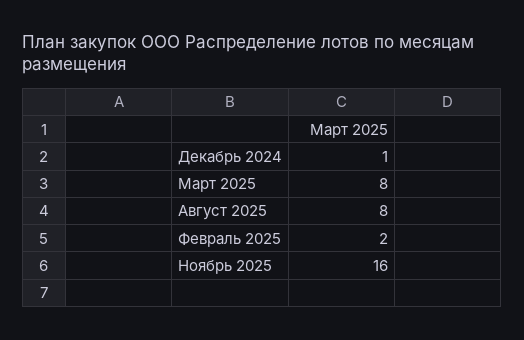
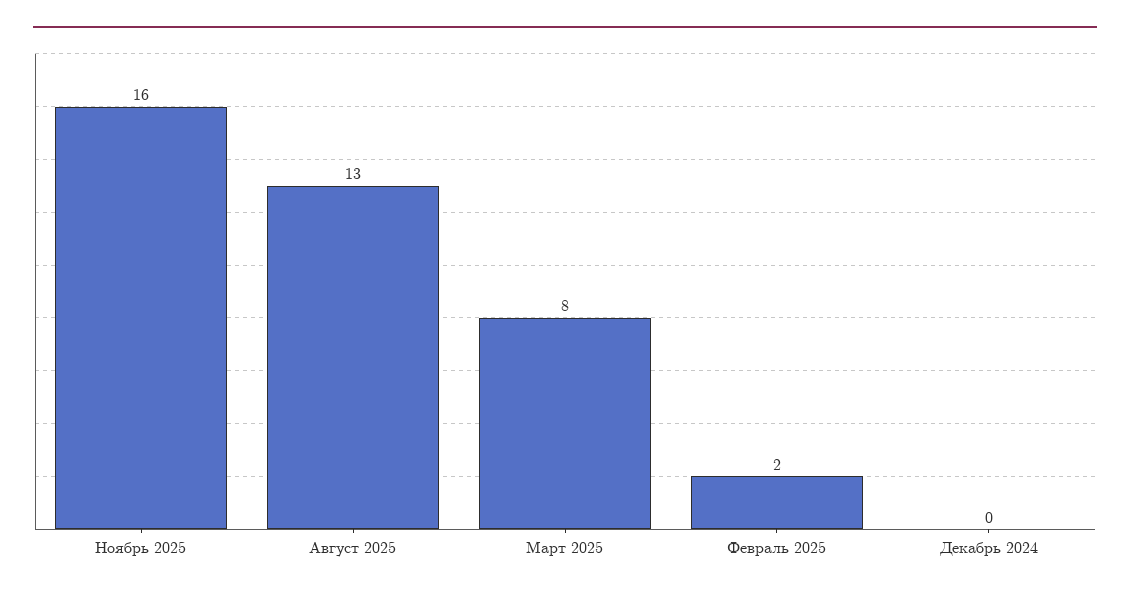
Декабрь 2024: 1 -> 0
Август 2025: 8 -> 13

